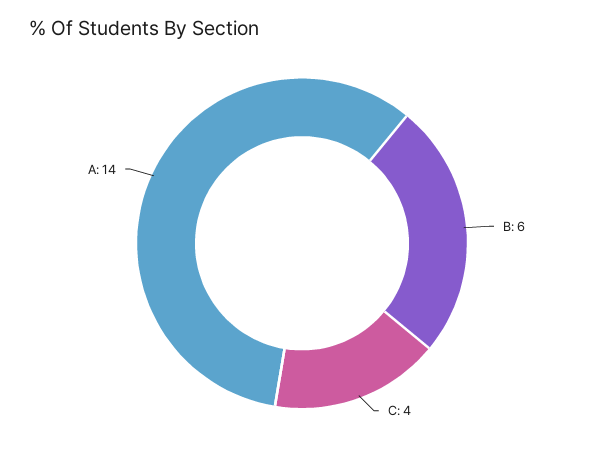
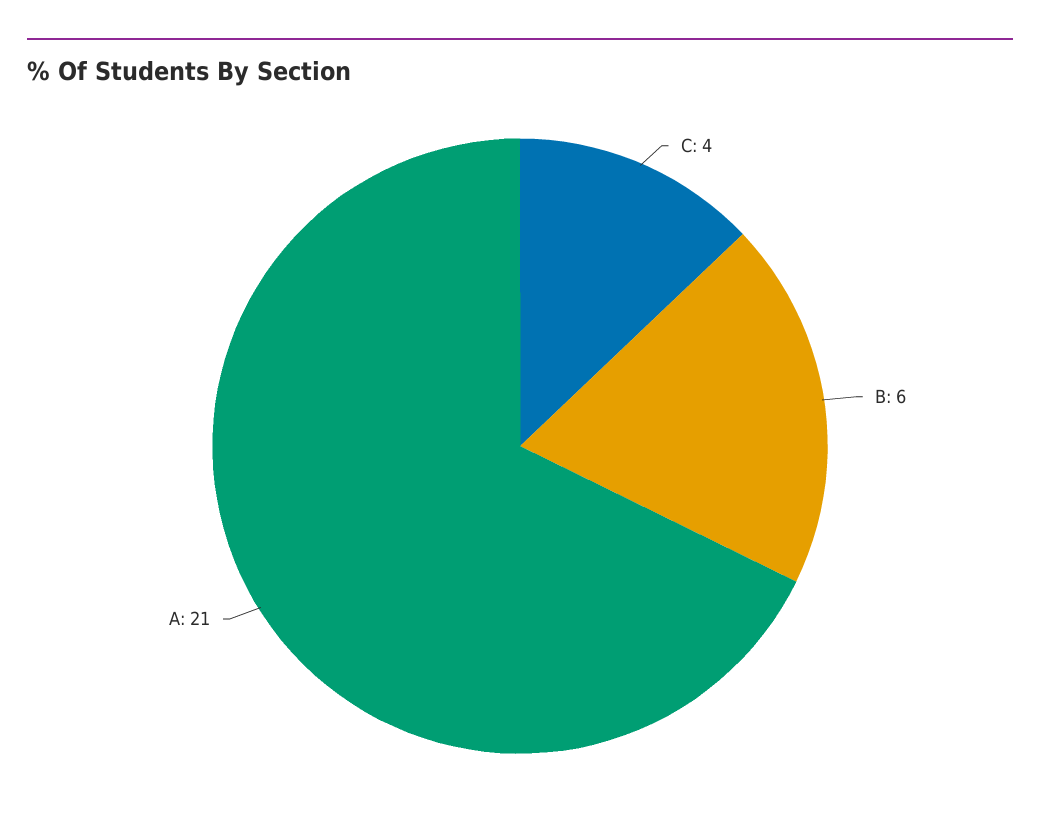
A: 14 -> 21

